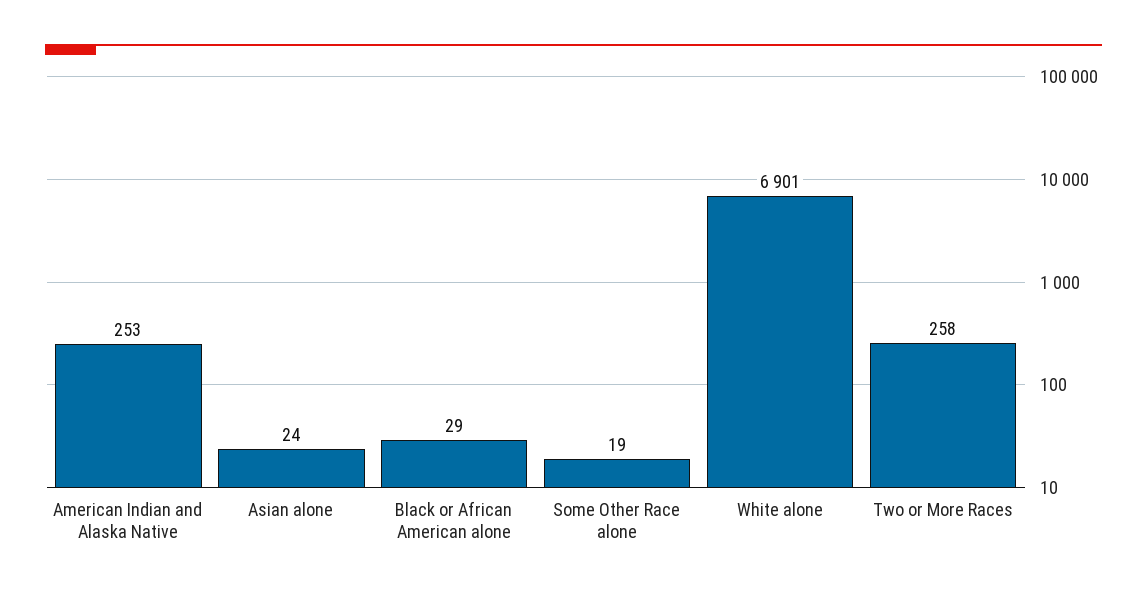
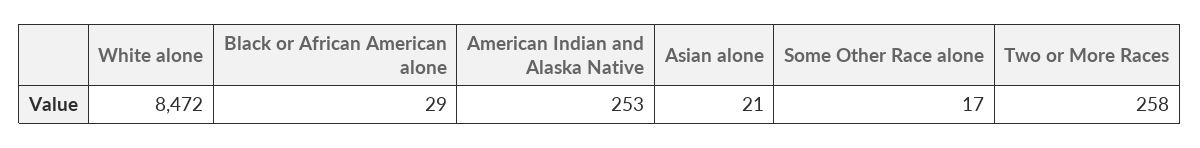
Asian alone: 24 -> 21
Some Other Race alone: 19 -> 17
White alone: 6901 -> 8472

